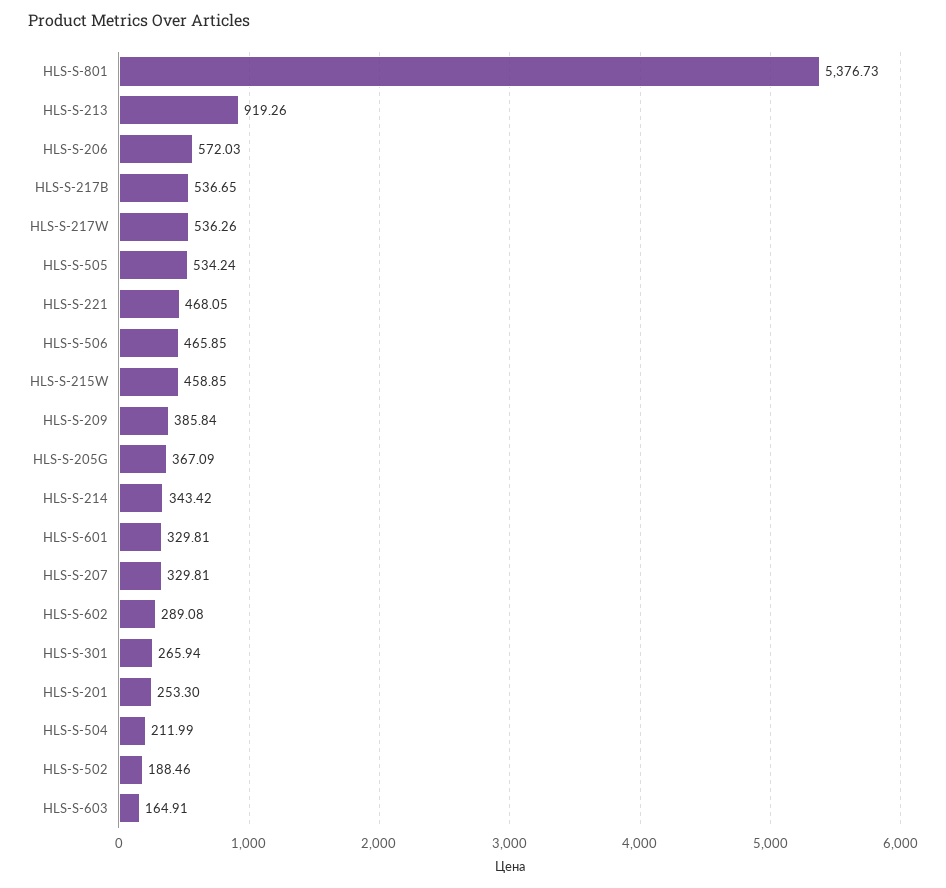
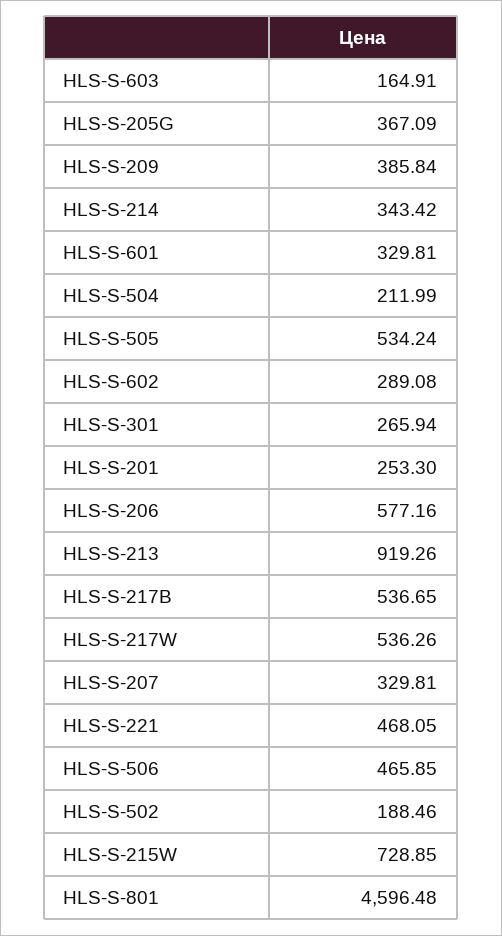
HLS-S-801: 5376.73 -> 4596.48
HLS-S-206: 572.03 -> 577.16
HLS-S-215W: 458.85 -> 728.85

